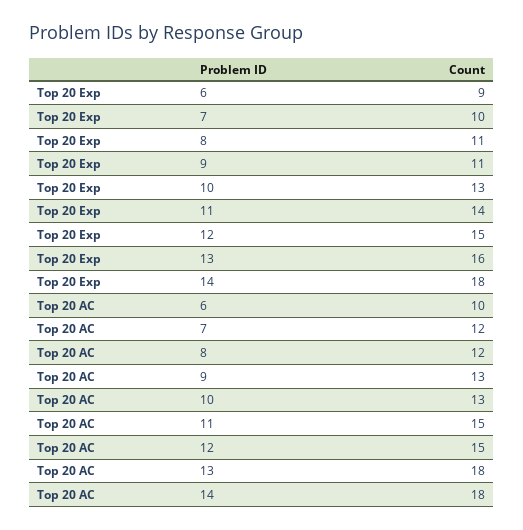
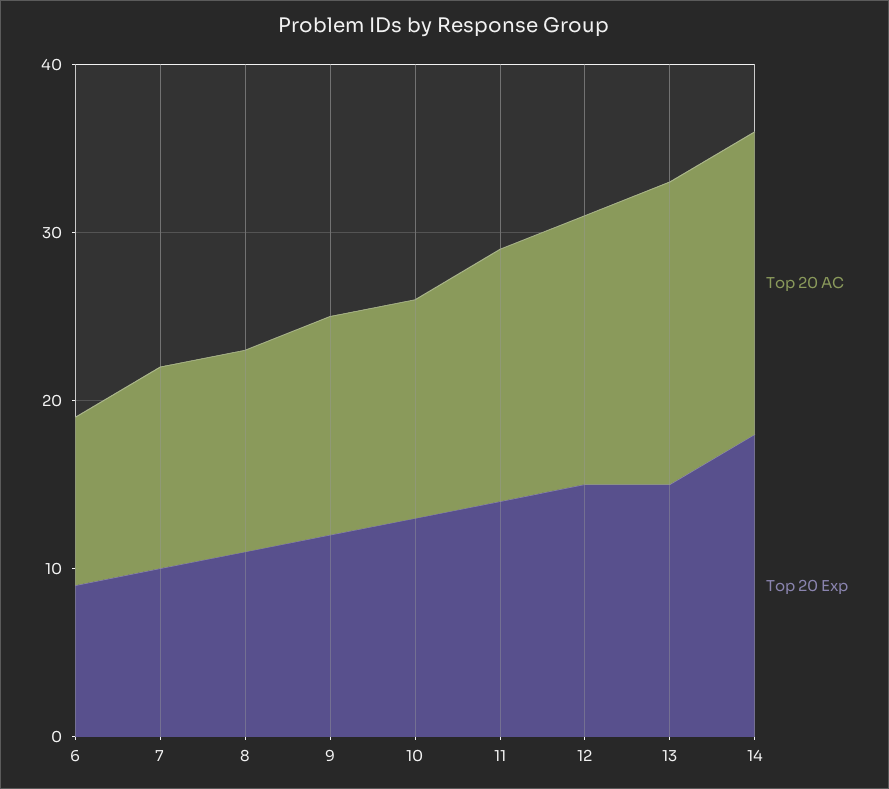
Top 20 Exp, 9: 11 -> 12
Top 20 Exp, 13: 16 -> 15
Top 20 AC, 12: 15 -> 16

